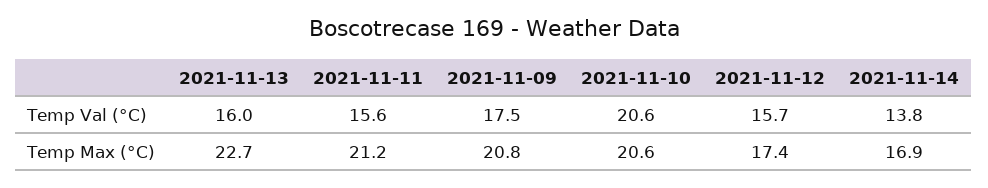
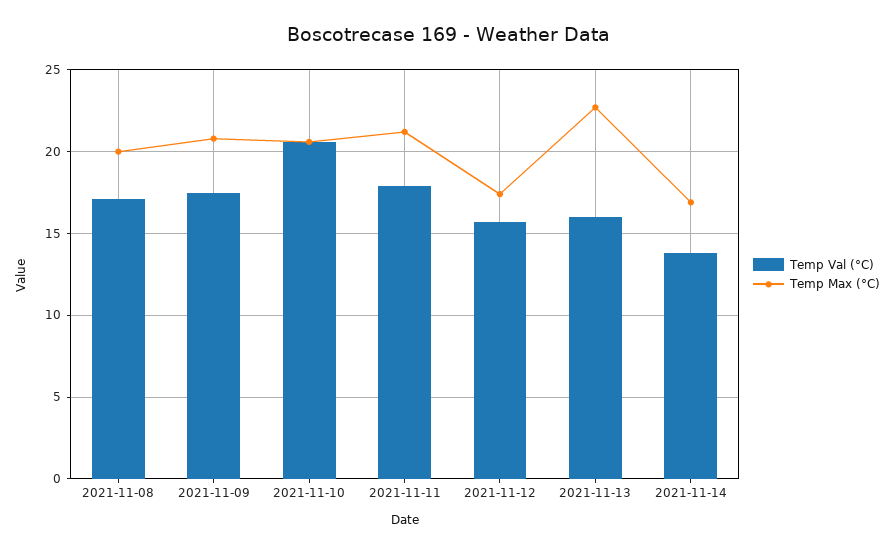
Temp Val (°C), 2021-11-11: 15.6 -> 18
Temp Val (°C), 2021-11-08: none -> 17
Temp Max (°C), 2021-11-08: none -> 20

